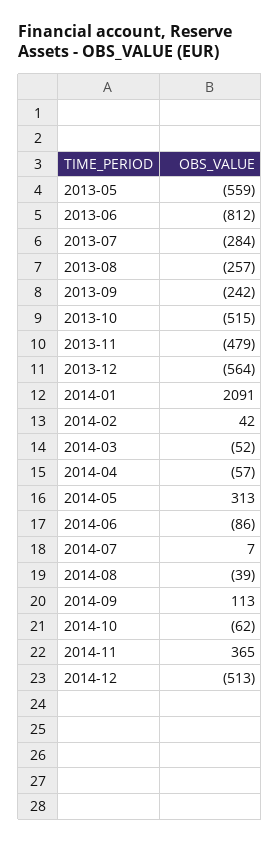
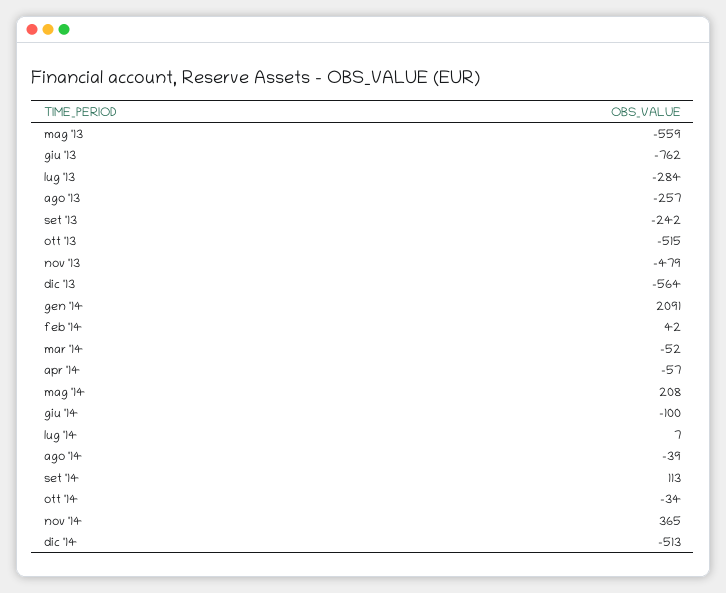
2013-06: -812 -> -762
2014-05: 313 -> 208
2014-06: -86 -> -100
2014-10: -62 -> -34

